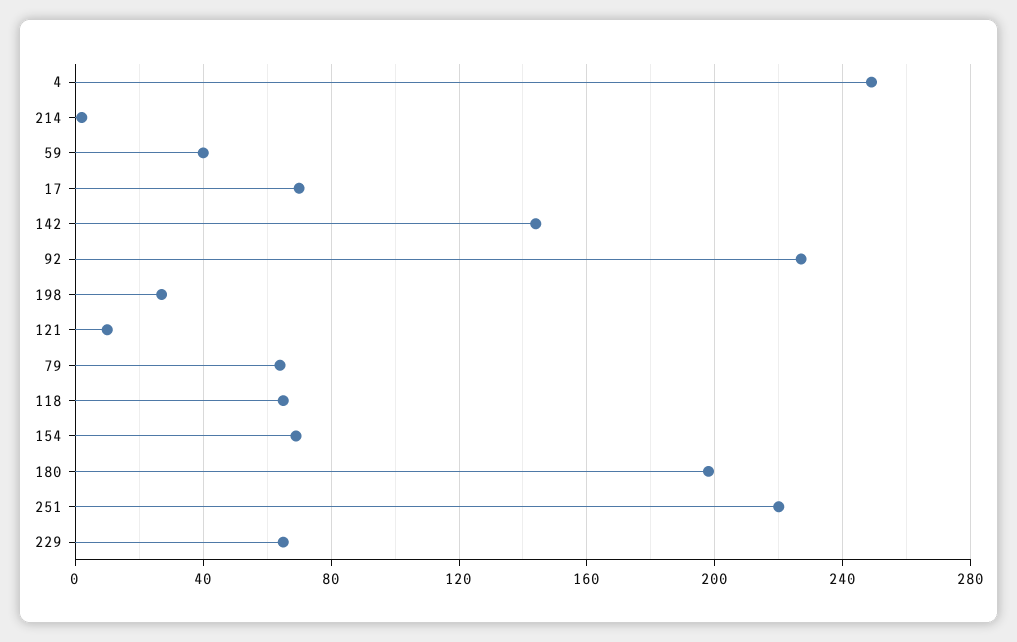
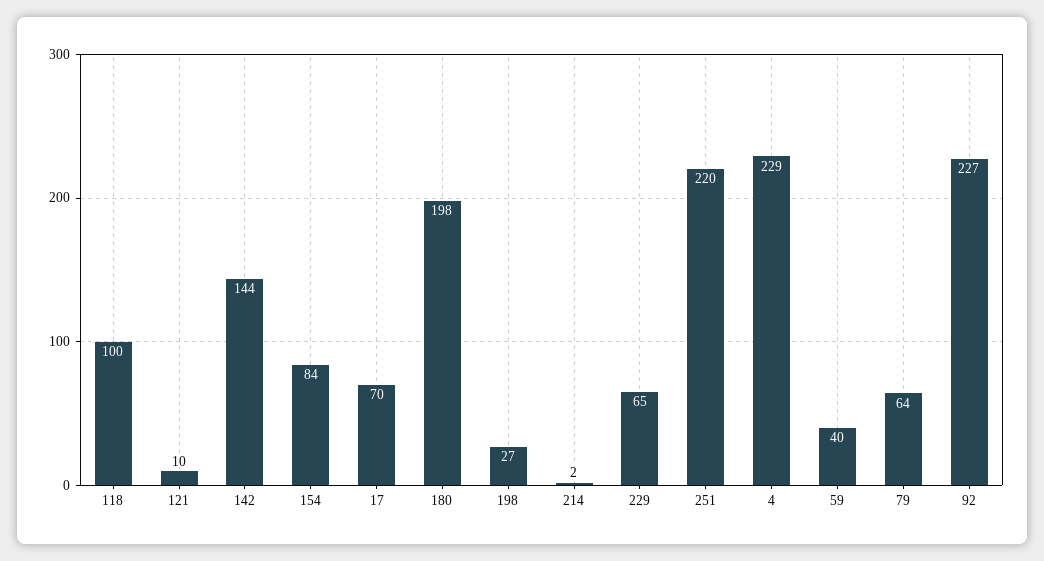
4: 250 -> 229
118: 65 -> 100
154: 70 -> 84

